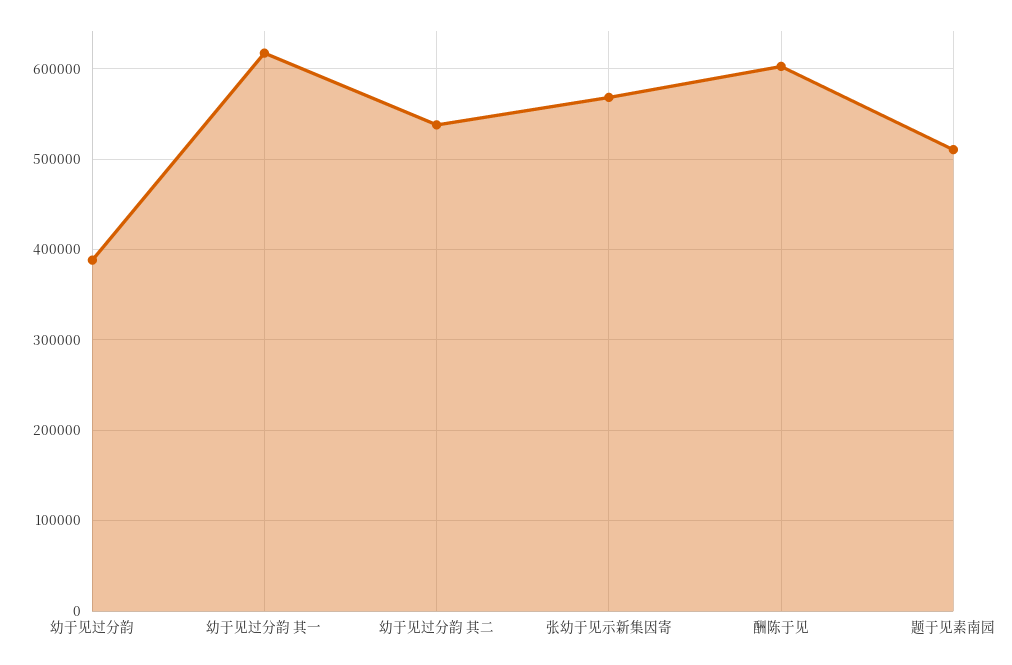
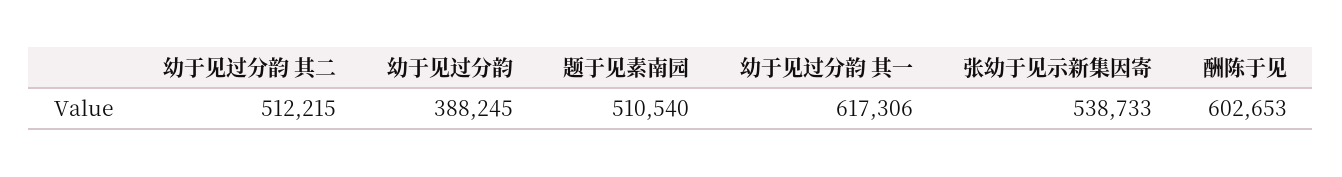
幼于见过分韵 其二: 540000 -> 512215
张幼于见示新集因寄: 570000 -> 538733

